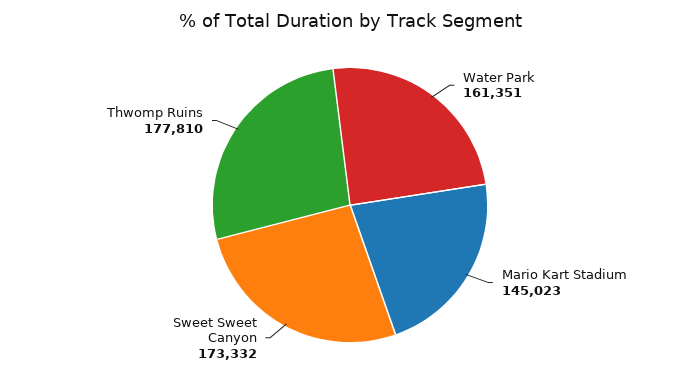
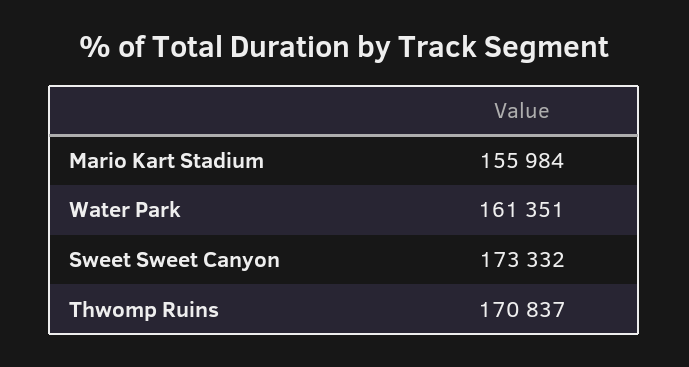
Mario Kart Stadium: 145023 -> 155984
Thwomp Ruins: 177810 -> 170837

